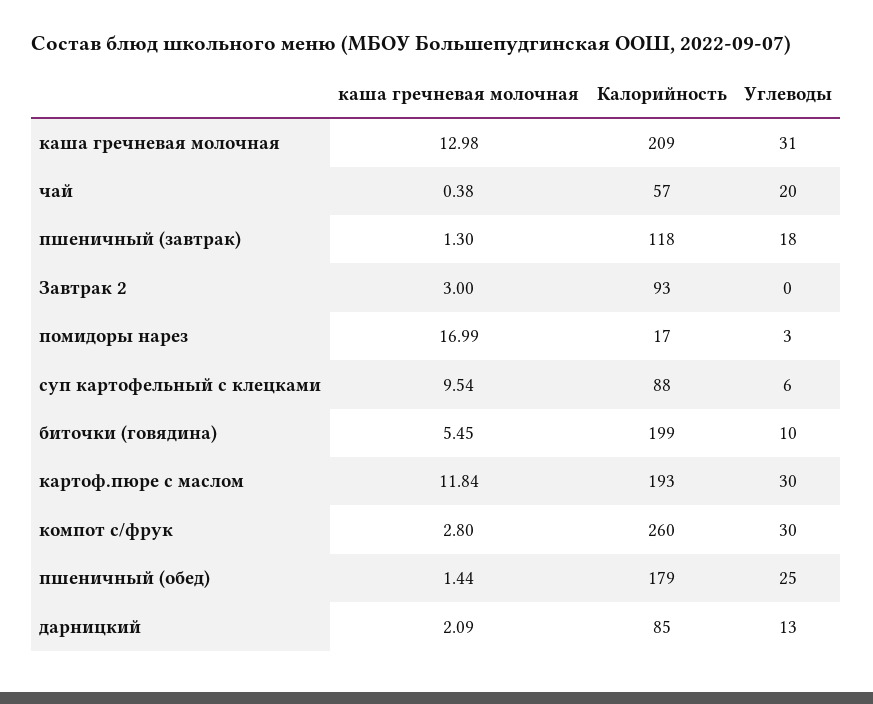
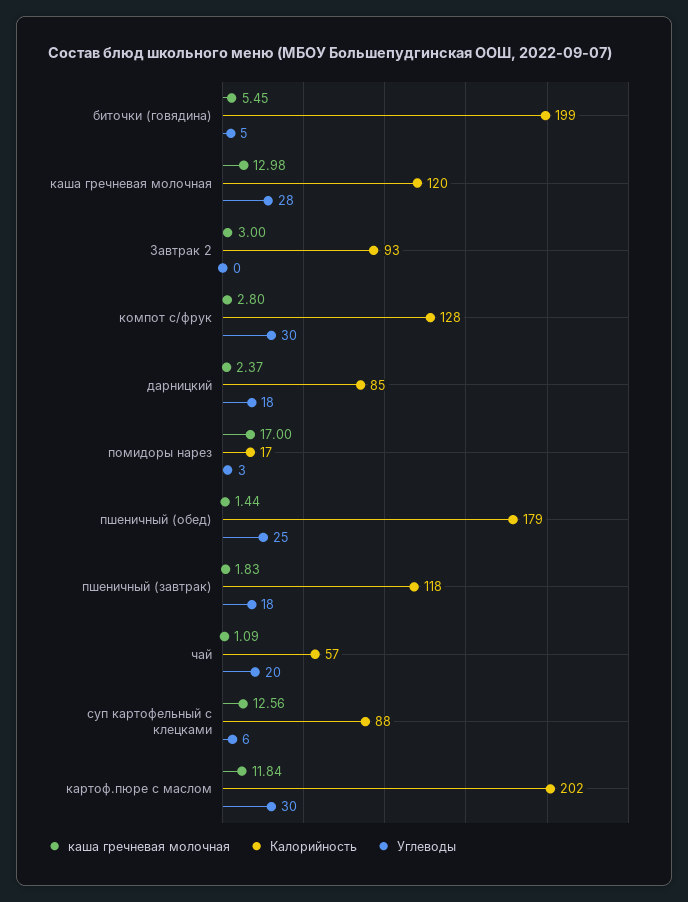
Калорийность, каша гречневая молочная: 209 -> 120
Углеводы, каша гречневая молочная: 31 -> 28
каша гречневая молочная, чай: 0.38 -> 1.09
каша гречневая молочная, пшеничный (завтрак): 1.3 -> 1.83
каша гречневая молочная, помидоры нарез: 16.99 -> 17
каша гречневая молочная, суп картофельный с клецками: 9.54 -> 12.56
Углеводы, биточки (говядина): 10 -> 5
Калорийность, картоф.пюре с маслом: 193 -> 202
Калорийность, компот с/фрук: 260 -> 128
каша гречневая молочная, дарницкий: 2.09 -> 2.37
Углеводы, дарницкий: 13 -> 18

